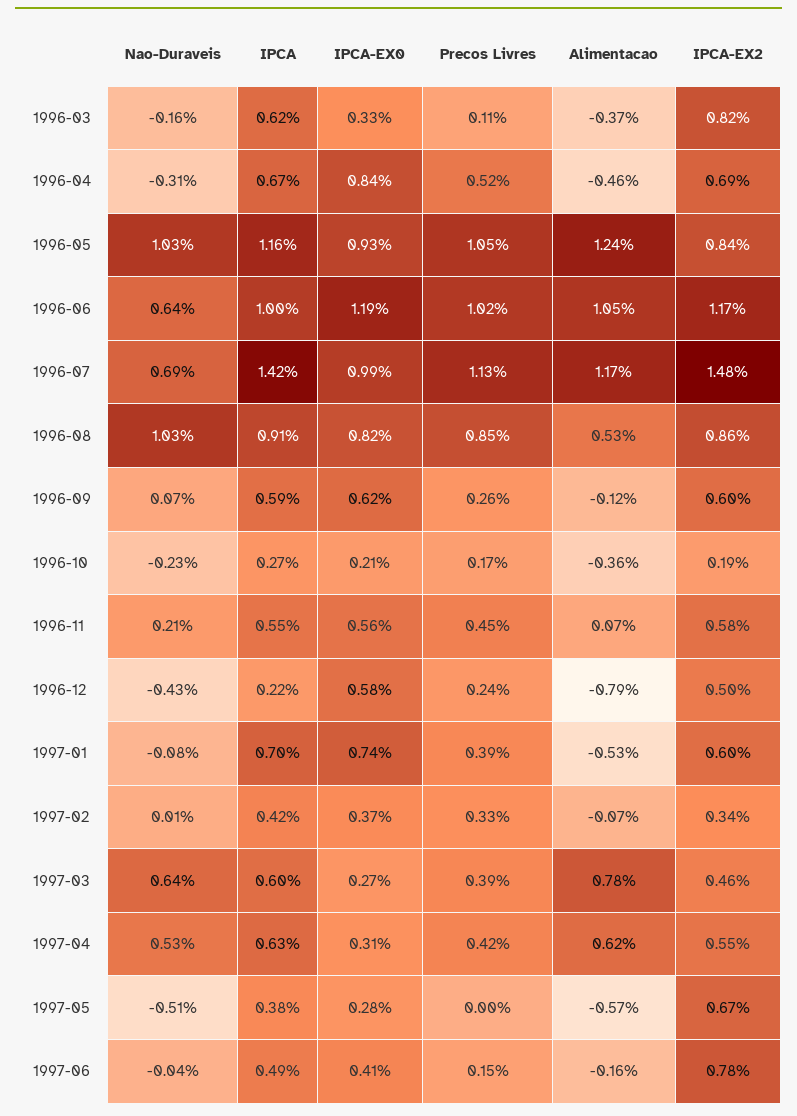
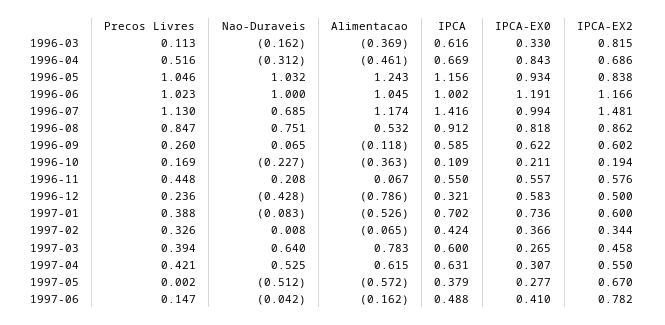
Nao-Duraveis, 1996-06: 0.64 -> 1
Nao-Duraveis, 1996-08: 1.03 -> 0.751
IPCA, 1996-10: 0.27 -> 0.109
IPCA, 1996-12: 0.22 -> 0.321

